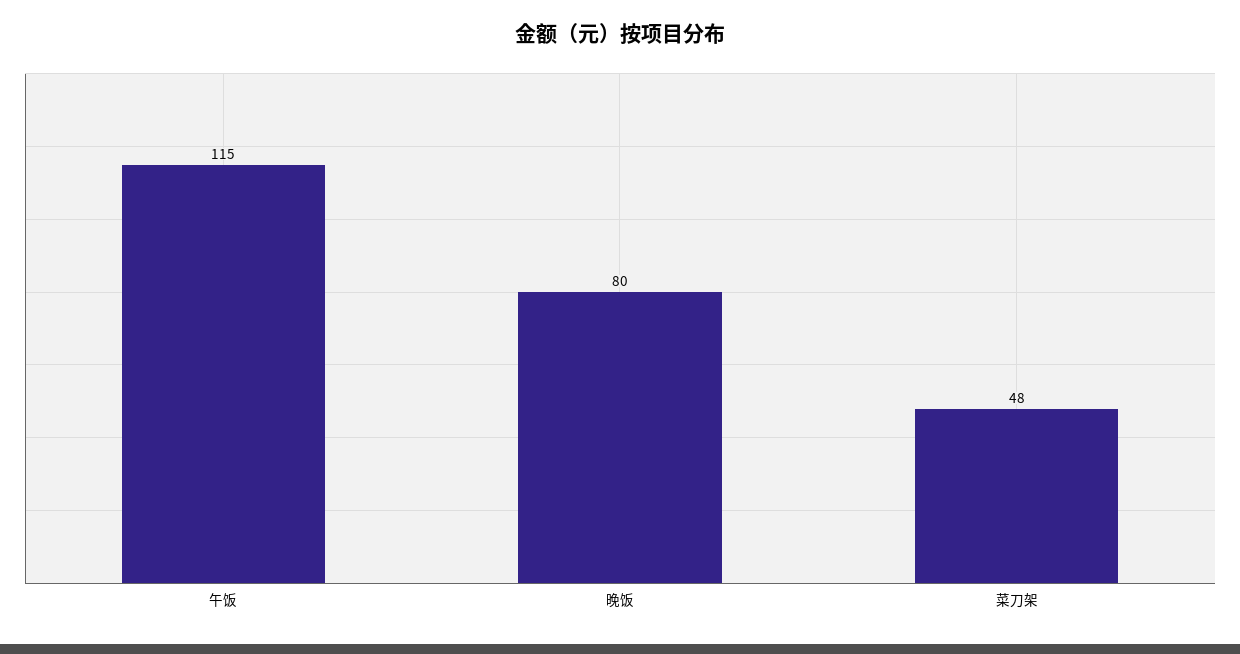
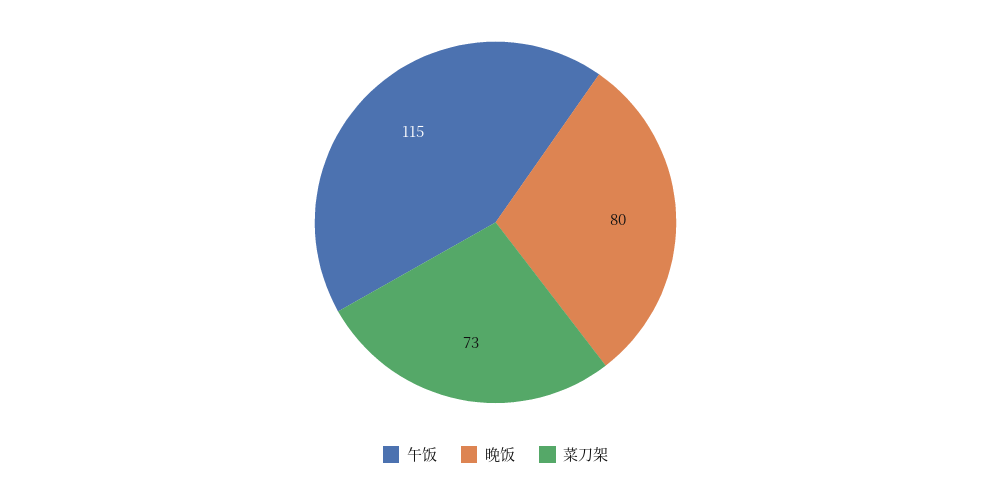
菜刀架: 48 -> 73

